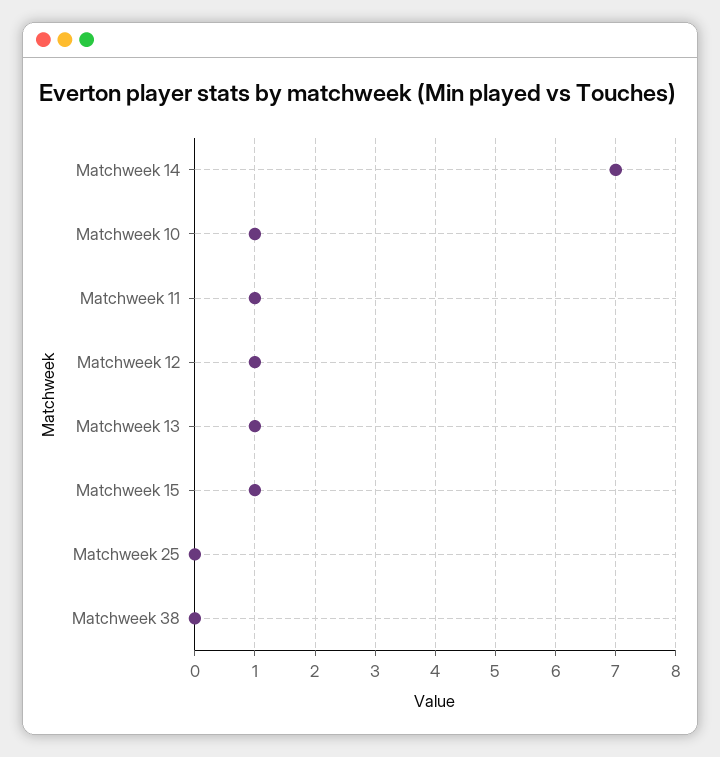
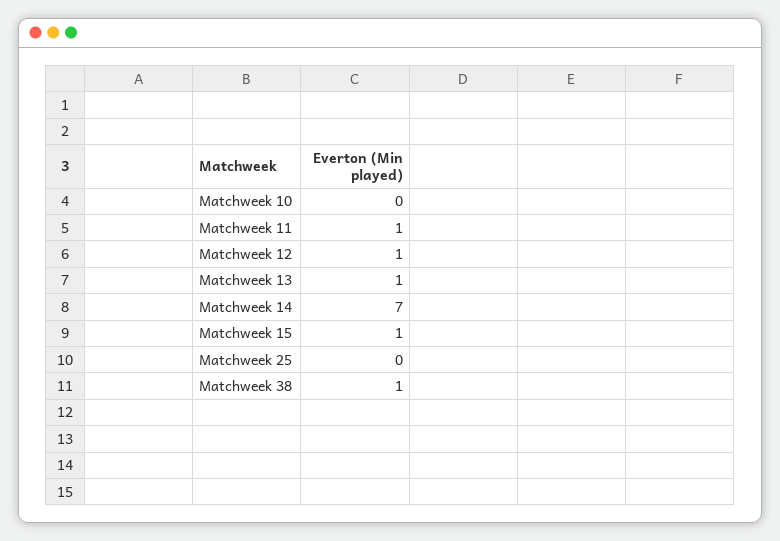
Matchweek 10: 1 -> 0
Matchweek 38: 0 -> 1

